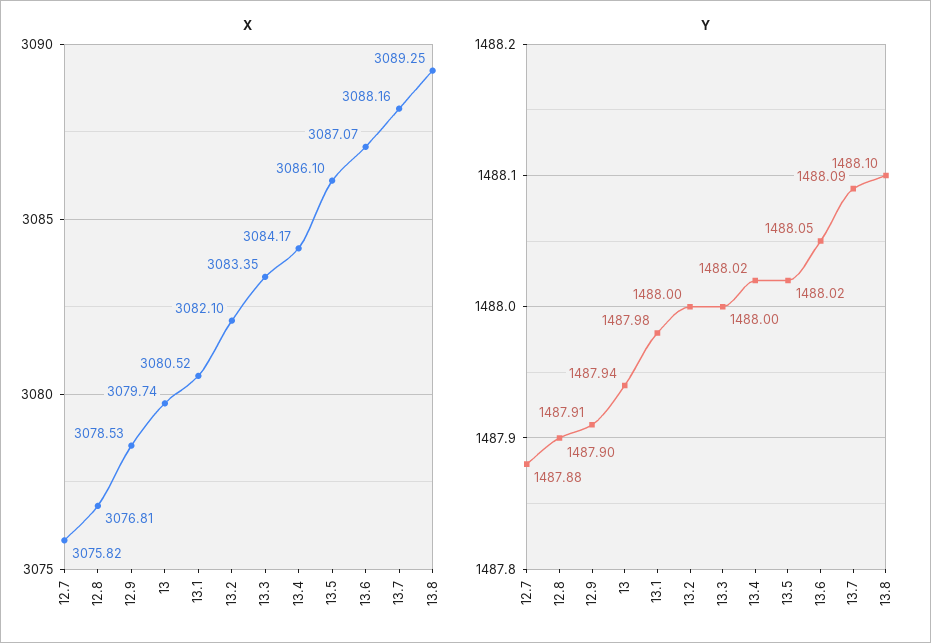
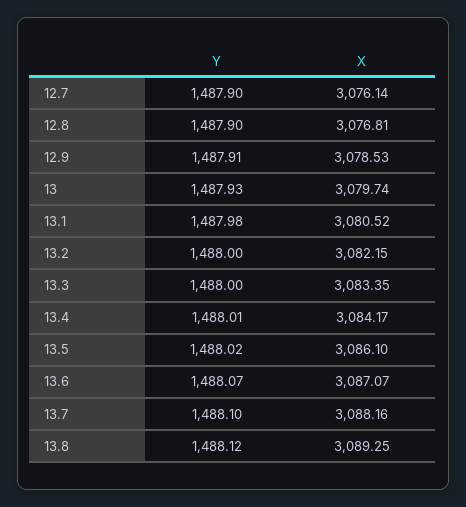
X, 12.7: 3075.82 -> 3076.14
X, 13.2: 3082.1 -> 3082.15
Y, 12.7: 1487.88 -> 1487.9
Y, 13: 1487.94 -> 1487.93
Y, 13.4: 1488.02 -> 1488.01
Y, 13.6: 1488.05 -> 1488.07
Y, 13.7: 1488.09 -> 1488.1
Y, 13.8: 1488.1 -> 1488.12

